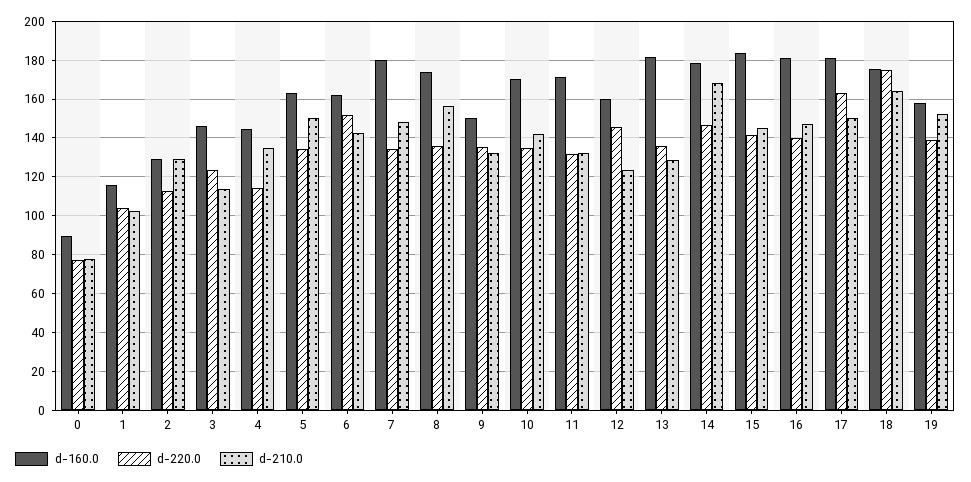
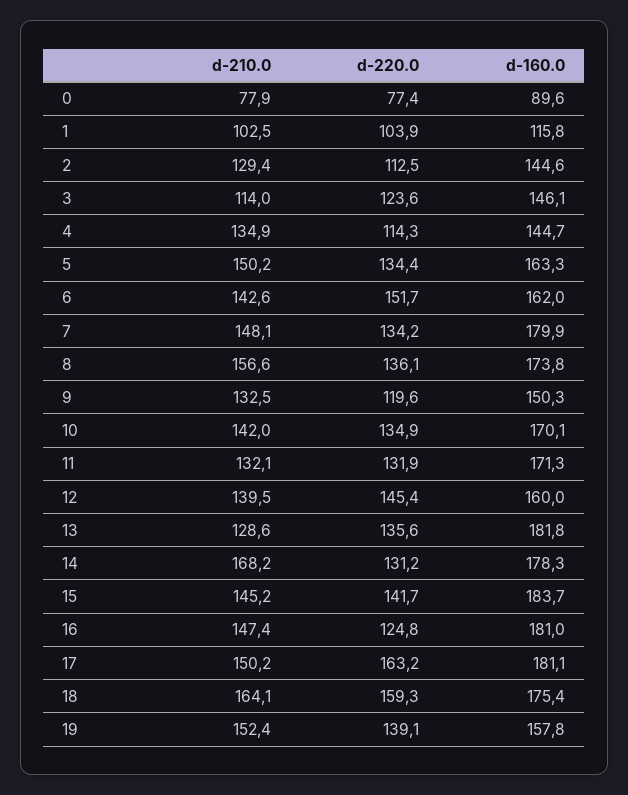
d-160.0, 2: 130 -> 144.6
d-220.0, 9: 135 -> 119.6
d-210.0, 12: 125 -> 139.5
d-220.0, 14: 145 -> 131.2
d-220.0, 16: 140 -> 124.8
d-220.0, 18: 175 -> 159.3

